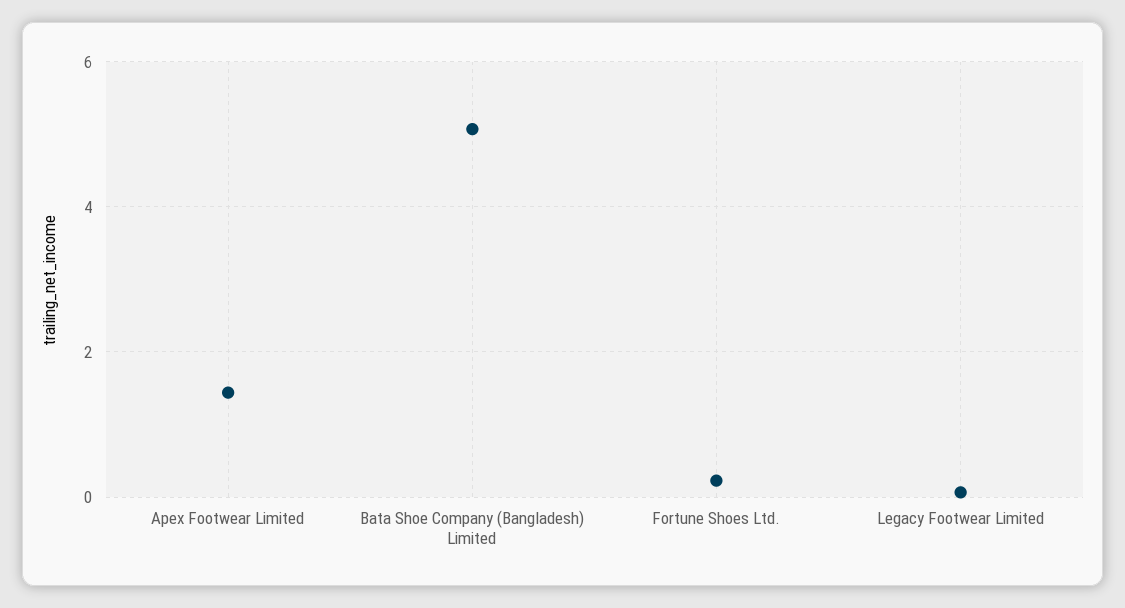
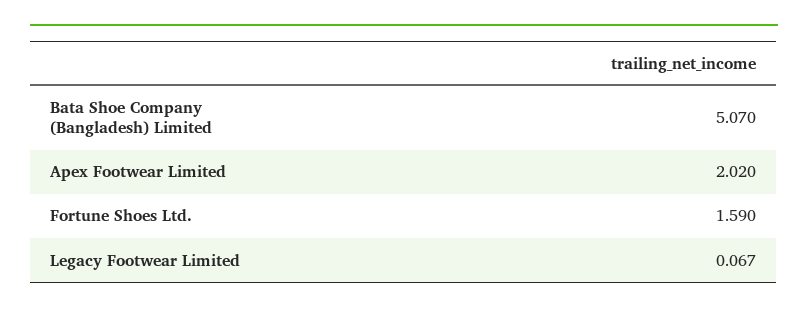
Apex Footwear Limited: 1.4 -> 2.02
Fortune Shoes Ltd.: 0.2 -> 1.59

